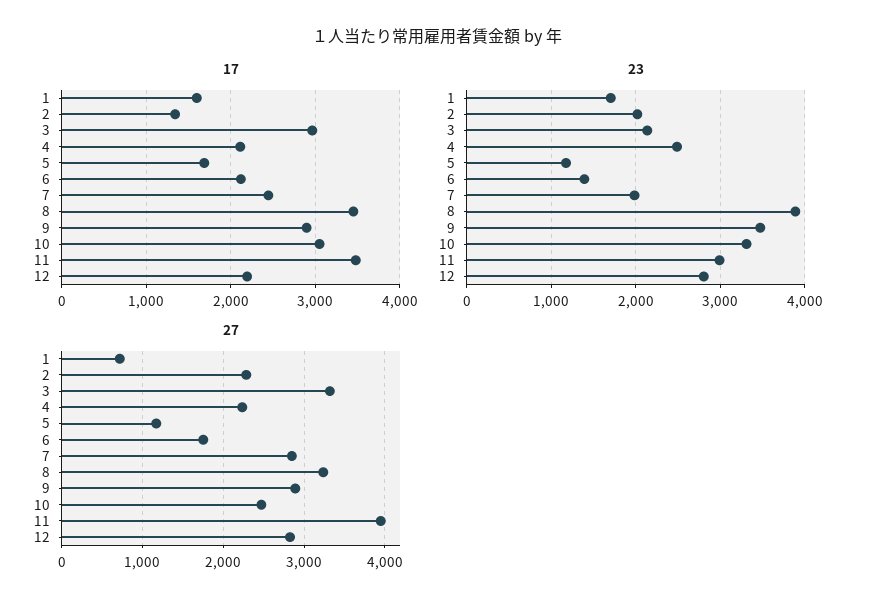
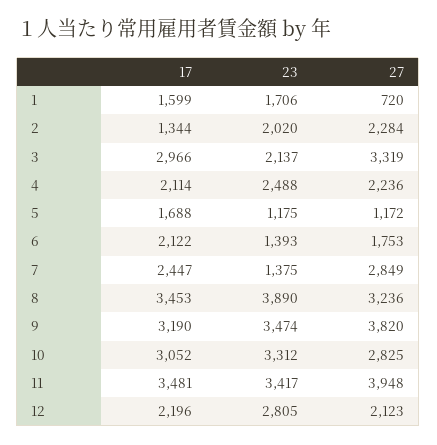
17, 9: 2900 -> 3190
23, 7: 2000 -> 1375
23, 11: 3000 -> 3417
27, 9: 2900 -> 3820
27, 10: 2500 -> 2825
27, 12: 2800 -> 2123

